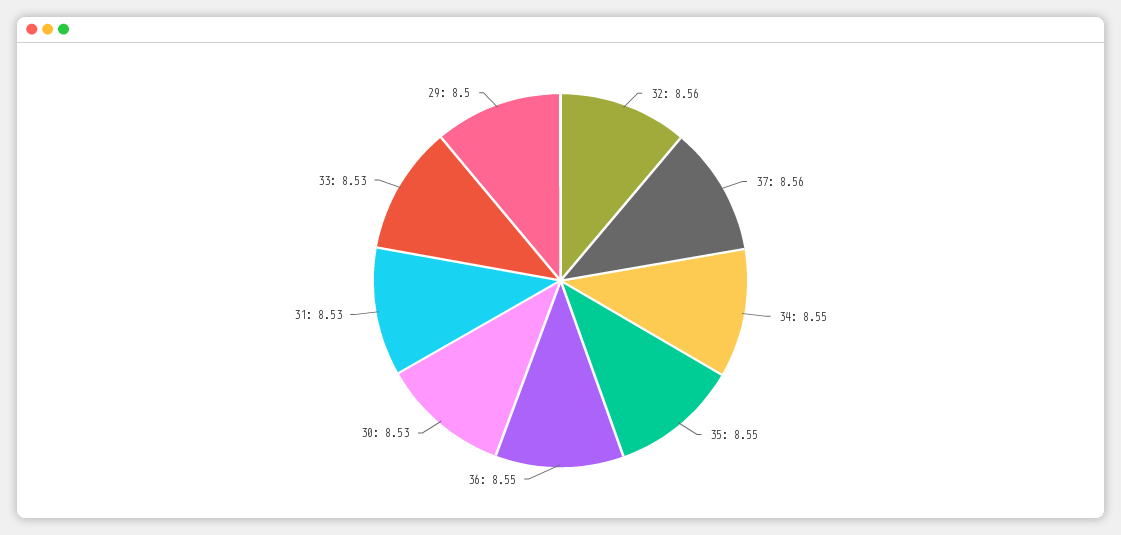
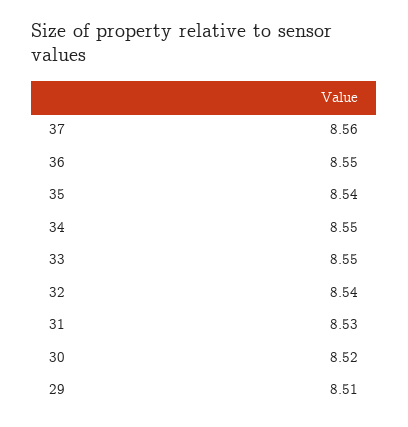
32: 8.56 -> 8.54
35: 8.55 -> 8.54
30: 8.53 -> 8.52
33: 8.53 -> 8.55
29: 8.5 -> 8.51

